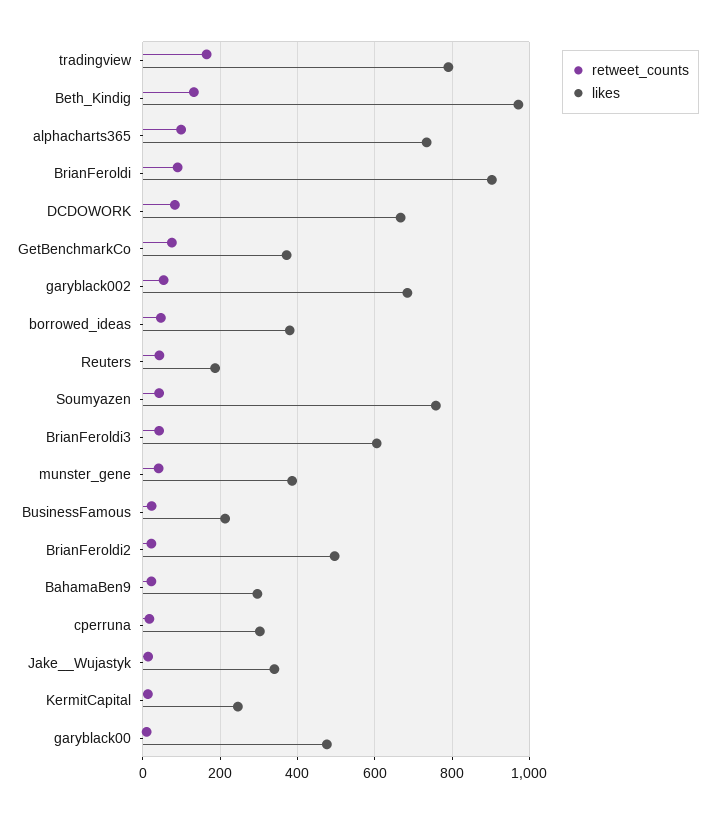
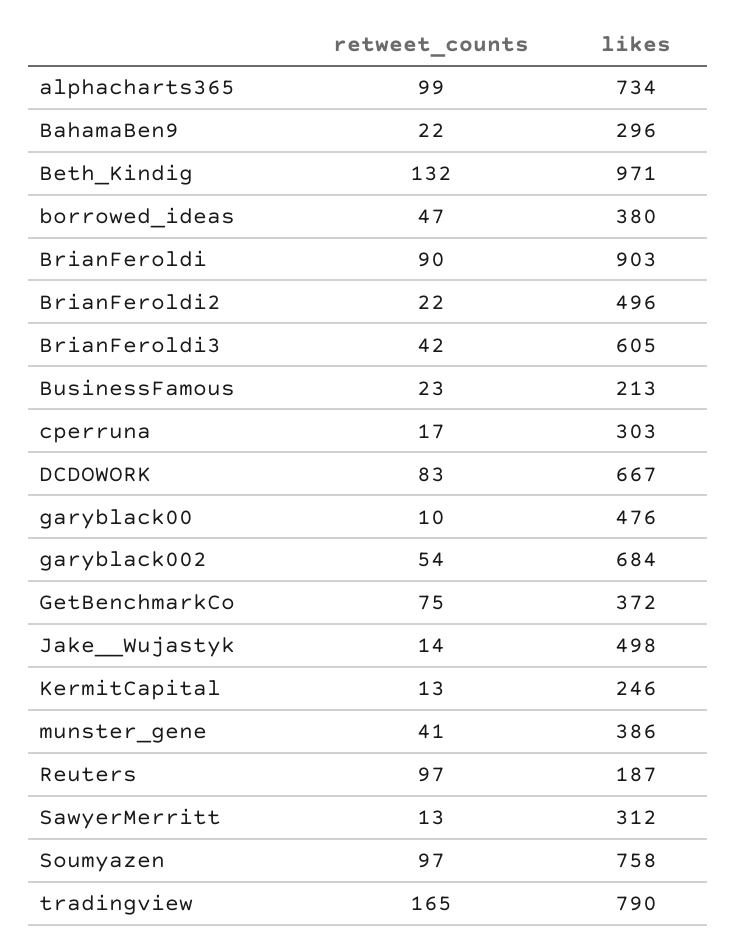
retweet_counts, Reuters: 40 -> 97
retweet_counts, Soumyazen: 40 -> 97
likes, Jake__Wujastyk: 340 -> 498
retweet_counts, SawyerMerritt: none -> 13
likes, SawyerMerritt: none -> 312

